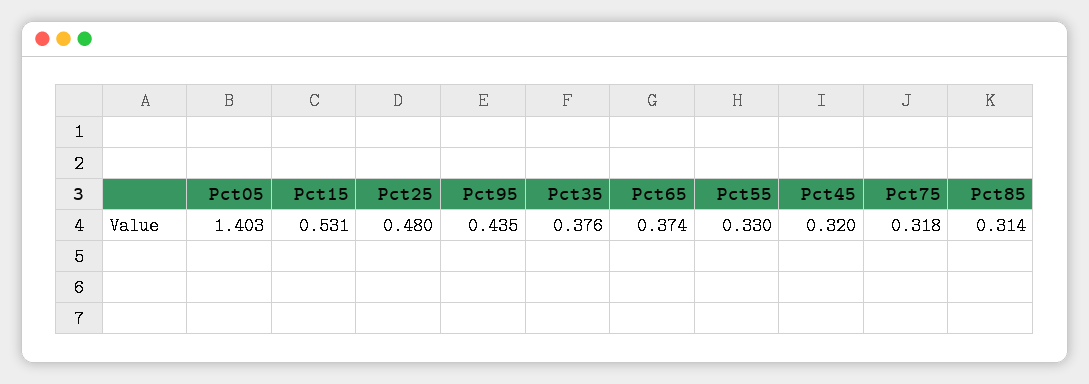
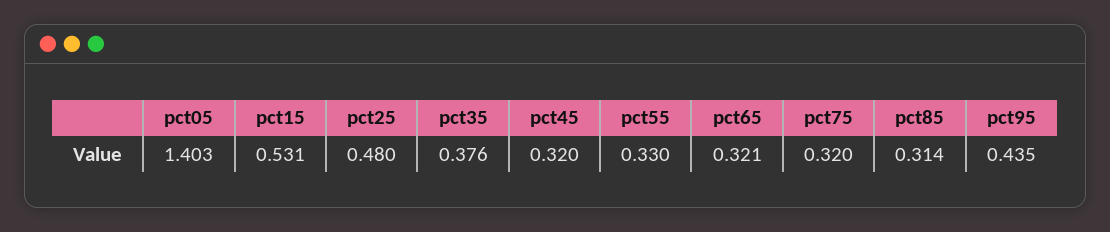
Pct65: 0.374 -> 0.321
Pct75: 0.318 -> 0.32

